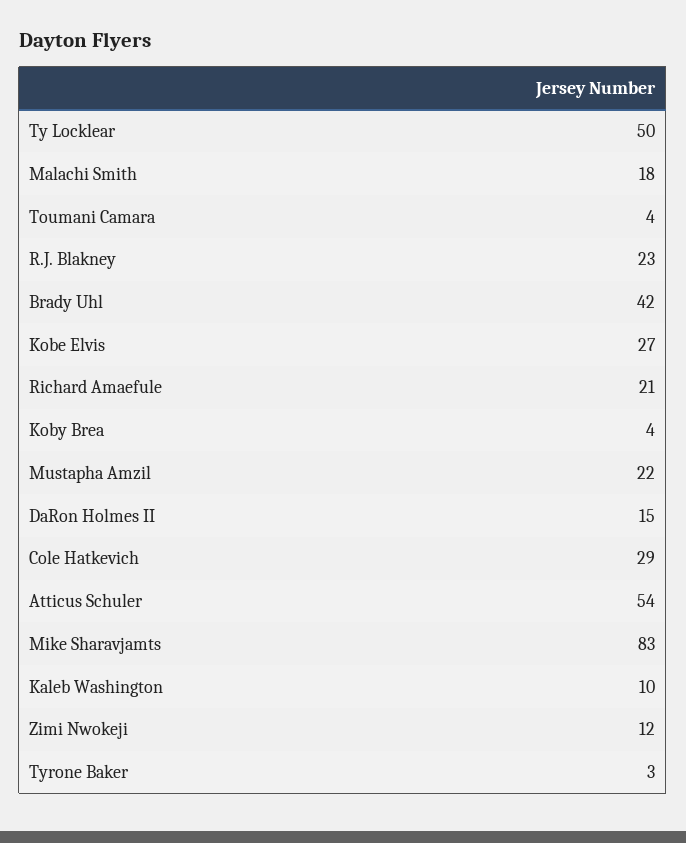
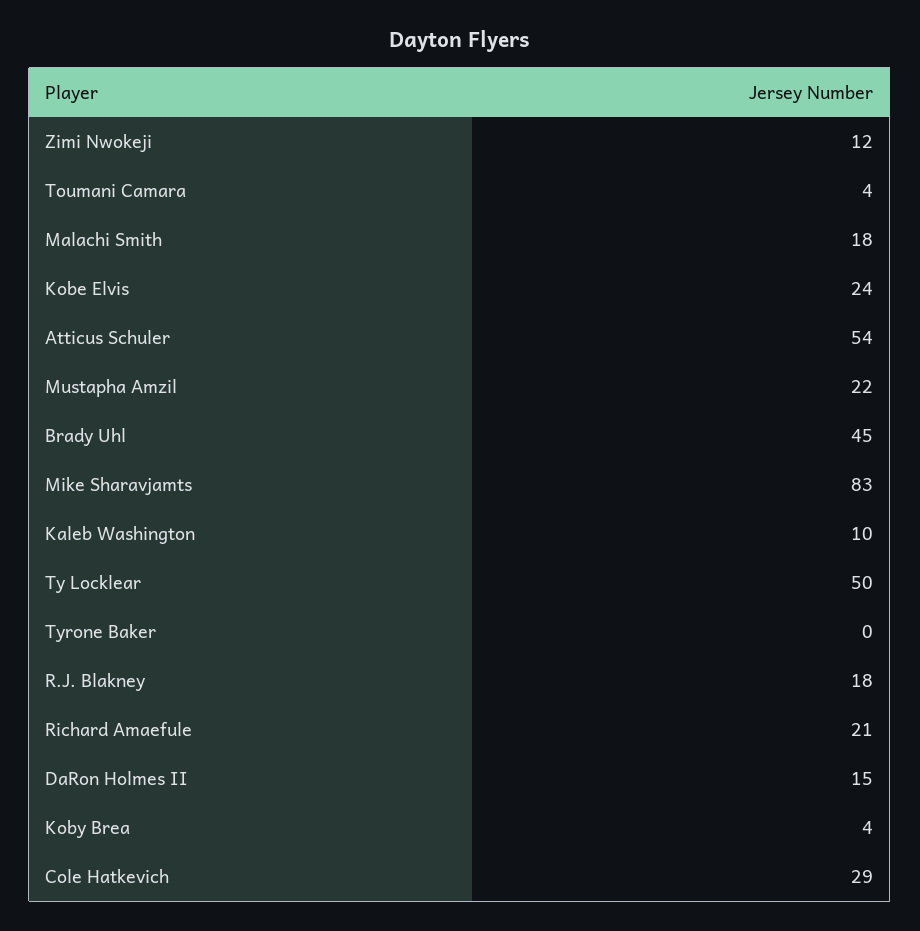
R.J. Blakney: 23 -> 18
Brady Uhl: 42 -> 45
Kobe Elvis: 27 -> 24
Tyrone Baker: 3 -> 0

